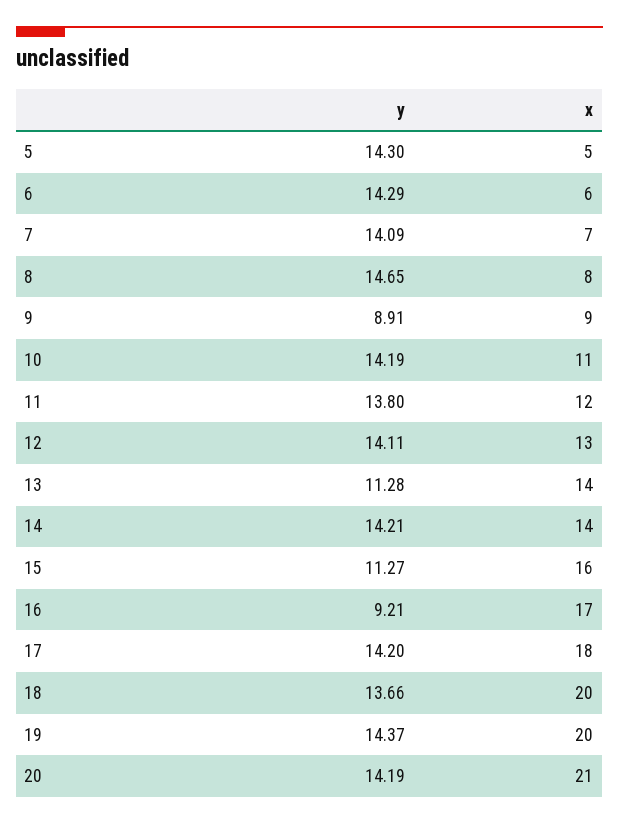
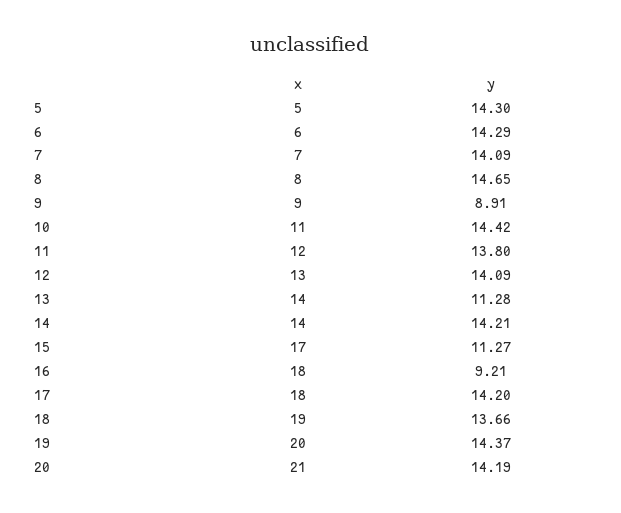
y, 10: 14.19 -> 14.42
y, 12: 14.11 -> 14.09
x, 15: 16 -> 17
x, 16: 17 -> 18
x, 18: 20 -> 19

